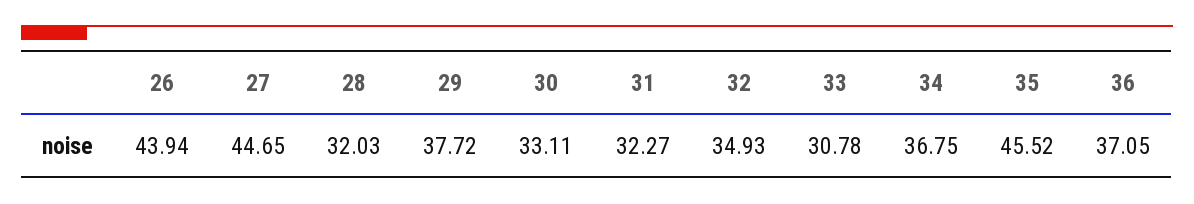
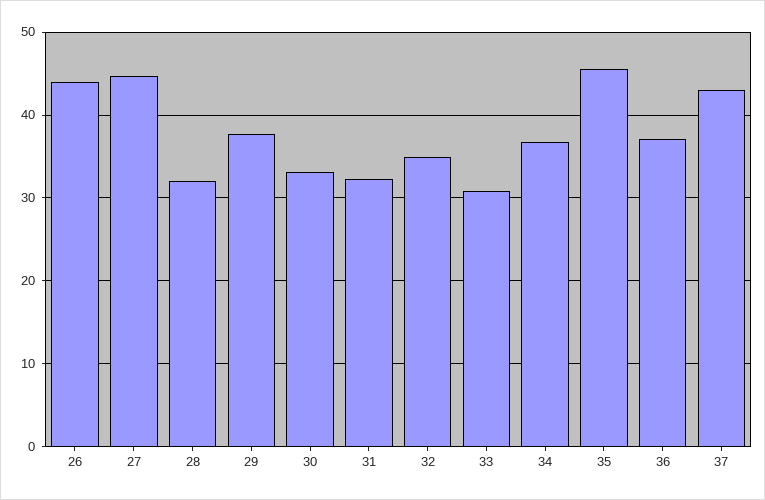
37: none -> 43

